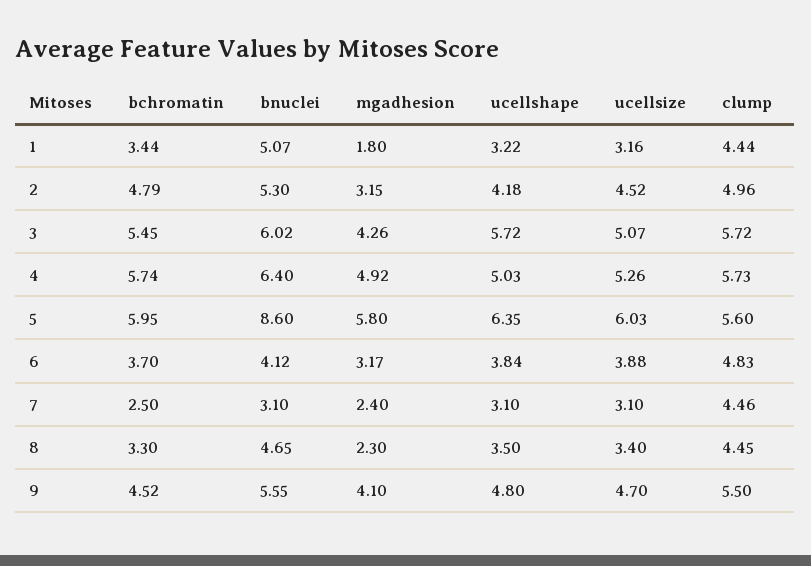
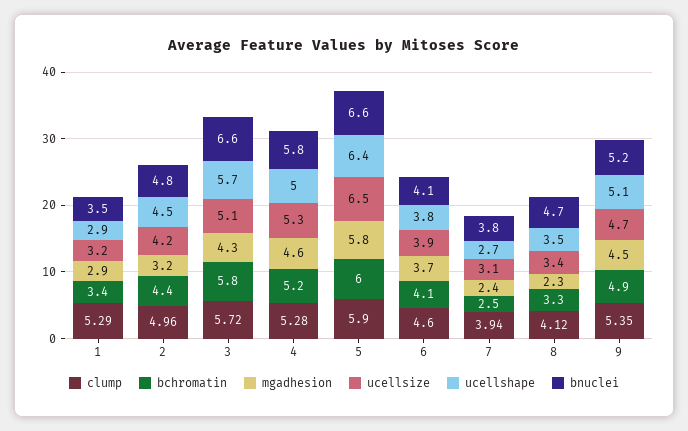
bnuclei, 1: 5.07 -> 3.5
mgadhesion, 1: 1.8 -> 2.9
ucellshape, 1: 3.22 -> 2.9
clump, 1: 4.44 -> 5.29
bchromatin, 2: 4.79 -> 4.4
bnuclei, 2: 5.3 -> 4.8
ucellshape, 2: 4.18 -> 4.5
ucellsize, 2: 4.52 -> 4.2
bchromatin, 3: 5.45 -> 5.8
bnuclei, 3: 6.02 -> 6.6
bchromatin, 4: 5.74 -> 5.2
bnuclei, 4: 6.4 -> 5.8
mgadhesion, 4: 4.92 -> 4.6
clump, 4: 5.73 -> 5.28
bnuclei, 5: 8.6 -> 6.6
ucellsize, 5: 6.03 -> 6.5
clump, 5: 5.6 -> 5.9
bchromatin, 6: 3.7 -> 4.1
mgadhesion, 6: 3.17 -> 3.7
clump, 6: 4.83 -> 4.6
bnuclei, 7: 3.1 -> 3.8
ucellshape, 7: 3.1 -> 2.7
clump, 7: 4.46 -> 3.94
clump, 8: 4.45 -> 4.12
bchromatin, 9: 4.52 -> 4.9
bnuclei, 9: 5.55 -> 5.2
mgadhesion, 9: 4.1 -> 4.5
ucellshape, 9: 4.8 -> 5.1
clump, 9: 5.5 -> 5.35

